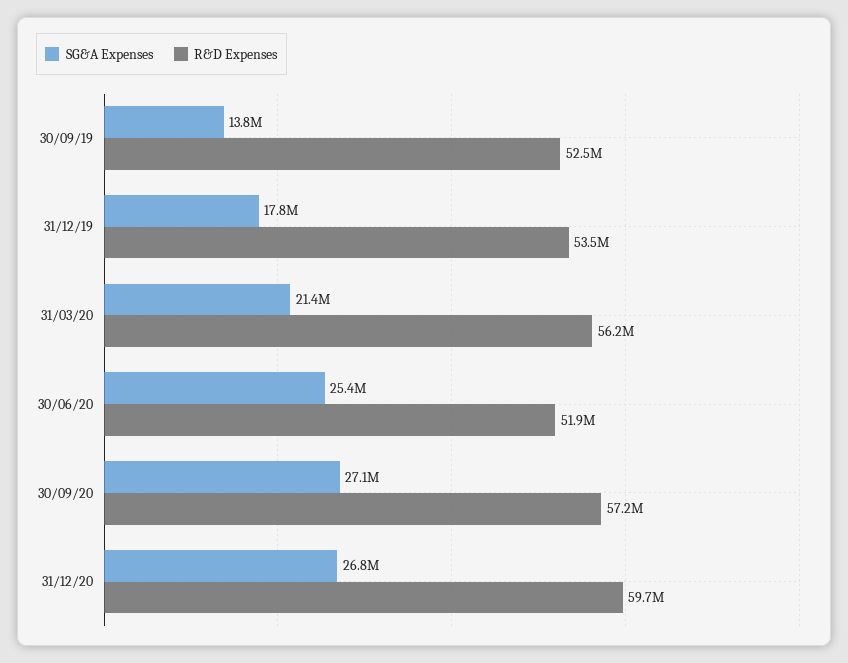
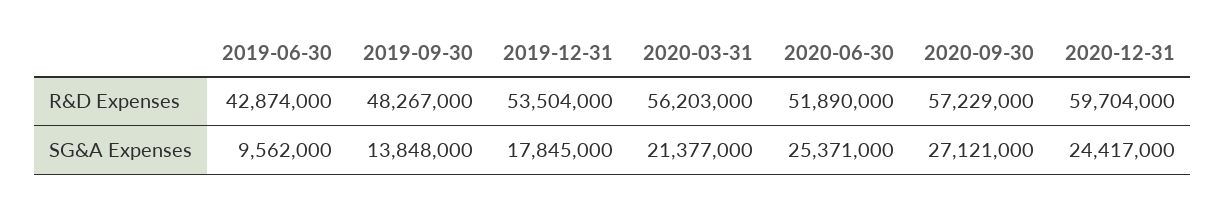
R&D Expenses, 30/09/19: 52500000 -> 48267000
SG&A Expenses, 31/12/20: 26800000 -> 24417000
R&D Expenses, 2019-06-30: none -> 42874000
SG&A Expenses, 2019-06-30: none -> 9562000

